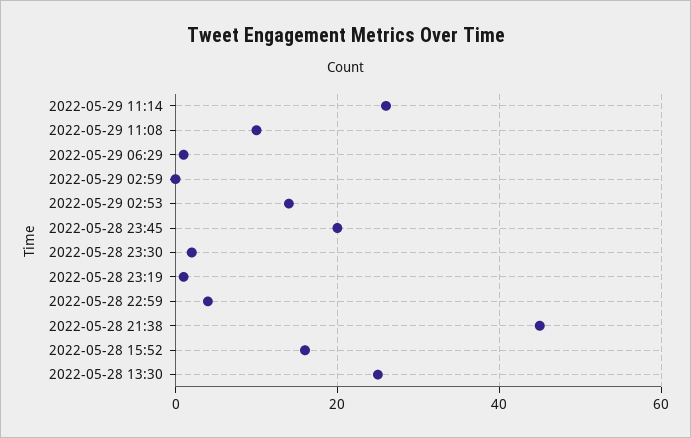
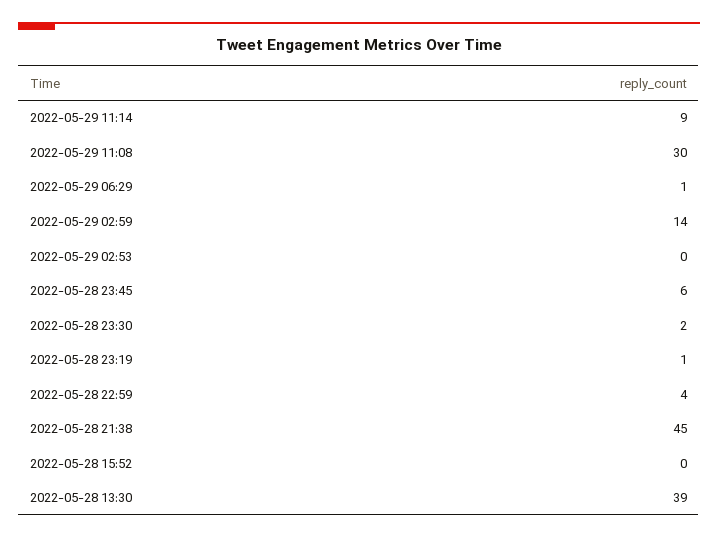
2022-05-29 11:14: 25 -> 9
2022-05-29 11:08: 10 -> 30
2022-05-29 02:59: 0 -> 14
2022-05-29 02:53: 15 -> 0
2022-05-28 23:45: 20 -> 6
2022-05-28 15:52: 15 -> 0
2022-05-28 13:30: 25 -> 39

